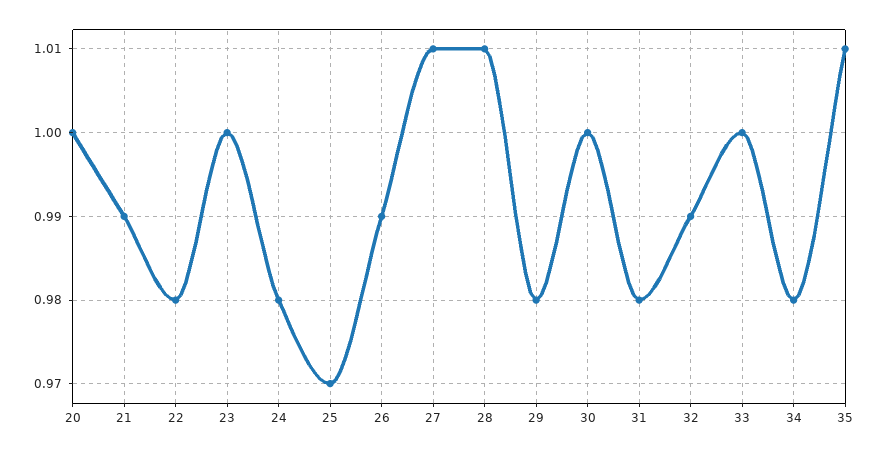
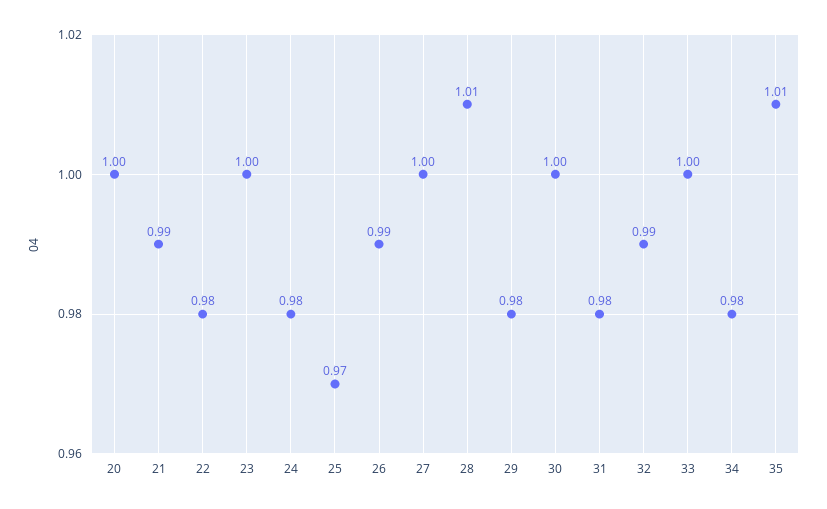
27: 1.01 -> 1

